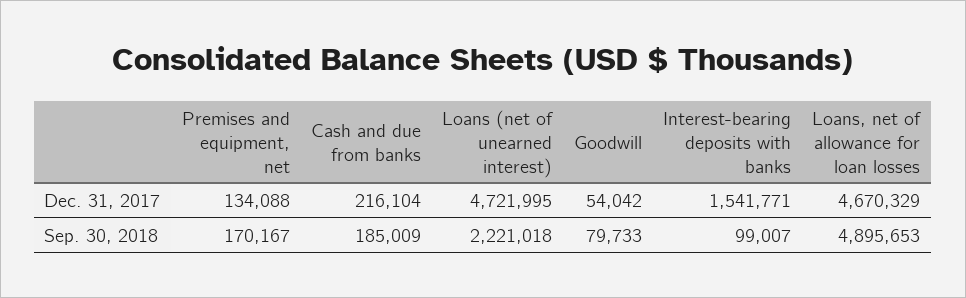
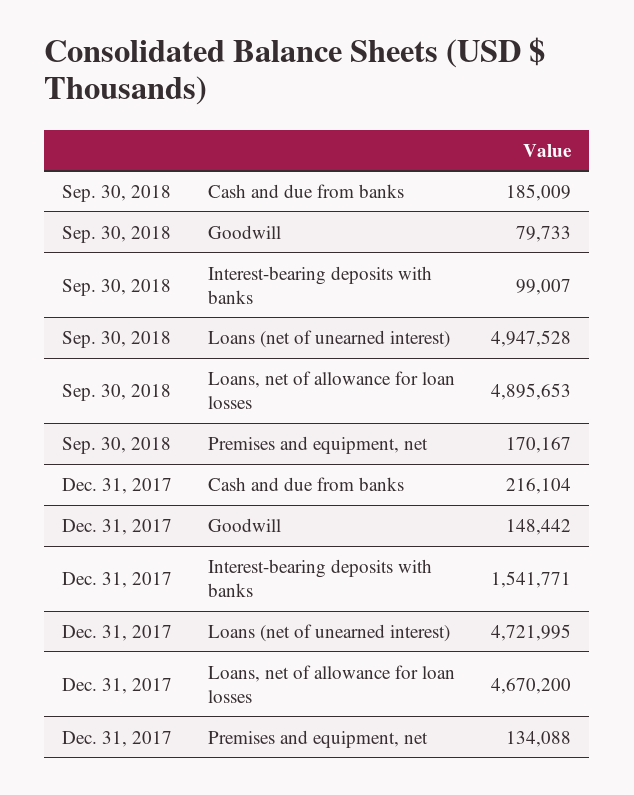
Goodwill, Dec. 31, 2017: 54042 -> 148442
Loans, net of allowance for loan losses, Dec. 31, 2017: 4670329 -> 4670200
Loans (net of unearned interest), Sep. 30, 2018: 2221018 -> 4947528

